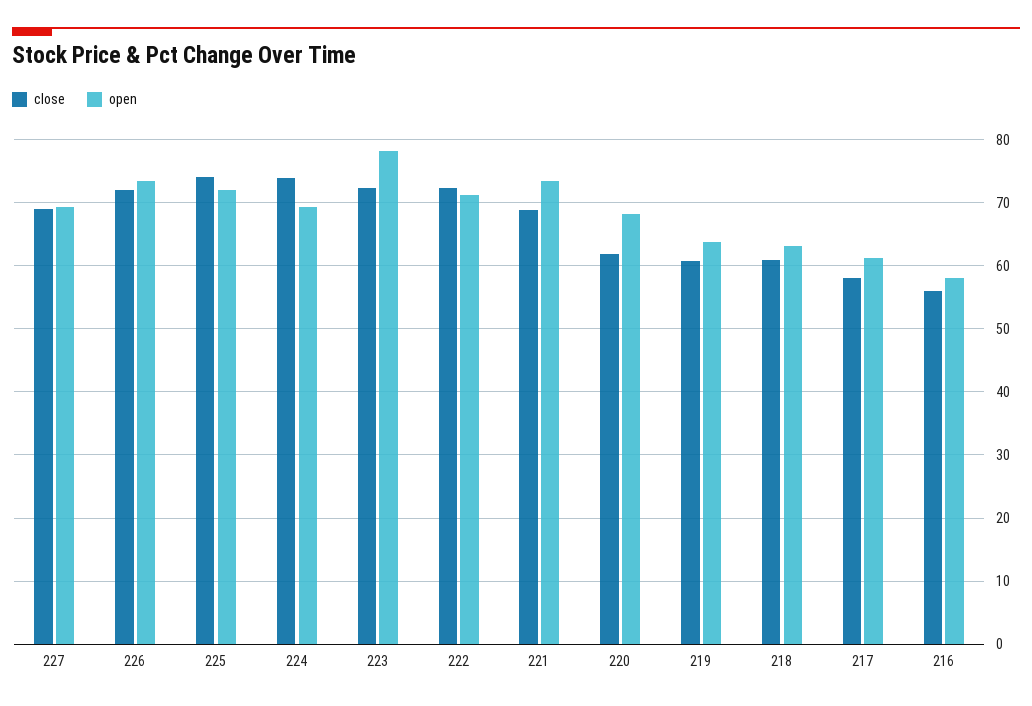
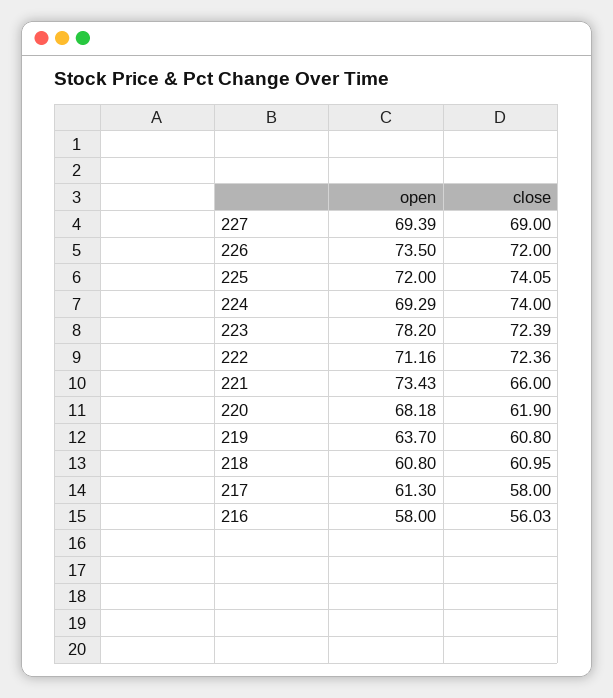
close, 221: 69 -> 66
open, 218: 63 -> 60.8

